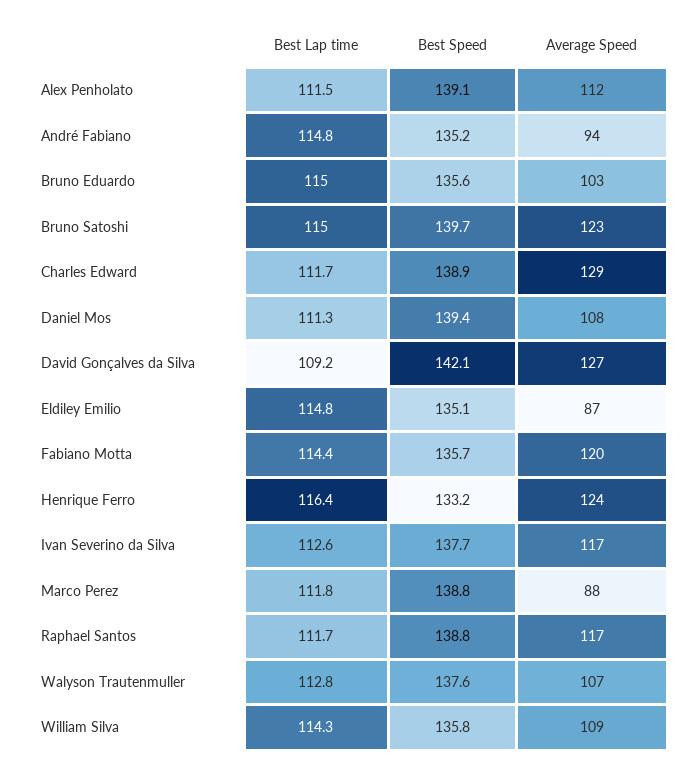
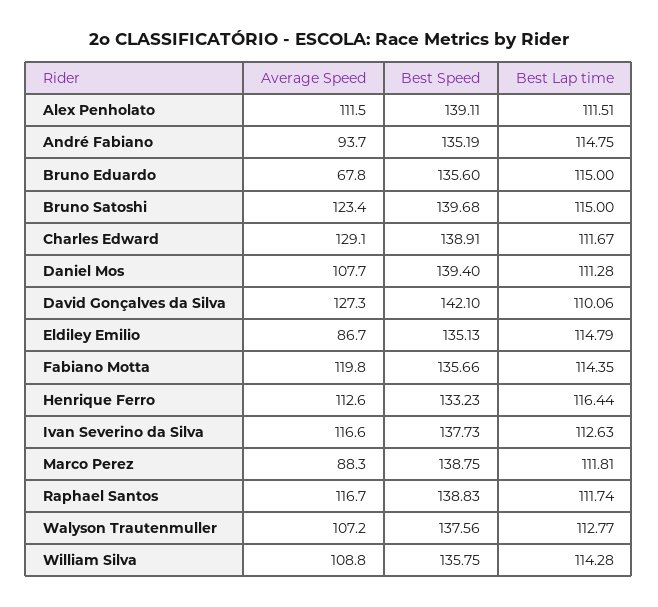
Average Speed, Bruno Eduardo: 103 -> 67.8
Best Lap time, David Gonçalves da Silva: 109.2 -> 110.06
Average Speed, Henrique Ferro: 124 -> 112.6

